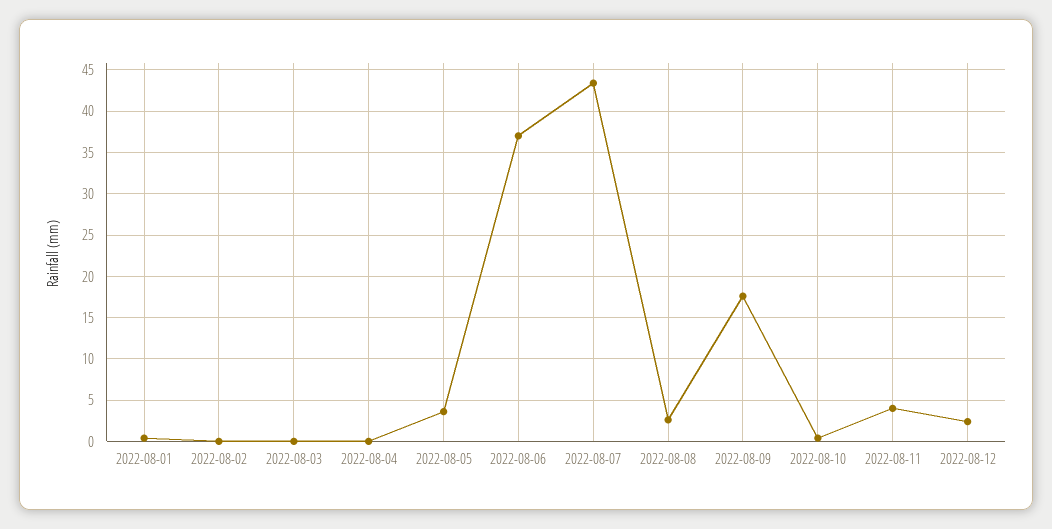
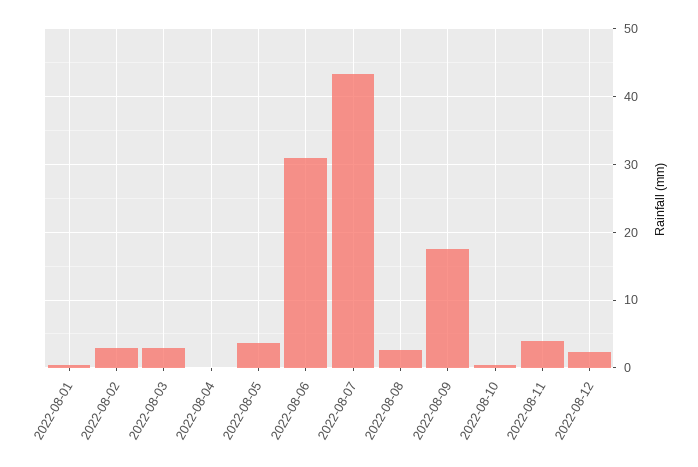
2022-08-02: 0 -> 3
2022-08-03: 0 -> 3
2022-08-06: 37 -> 31

